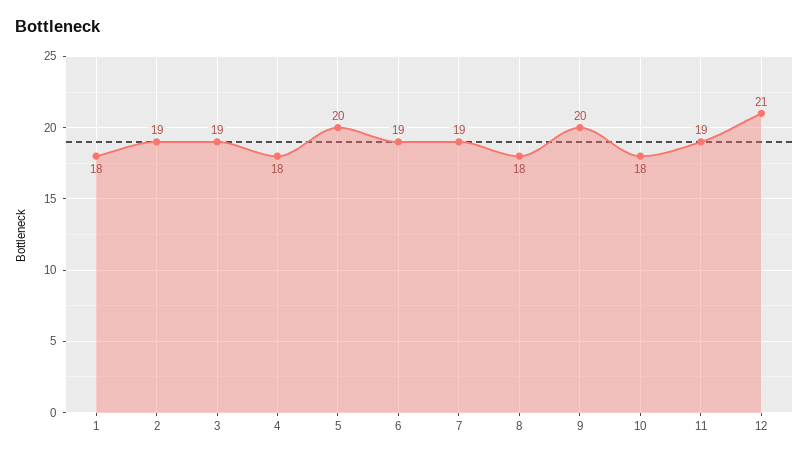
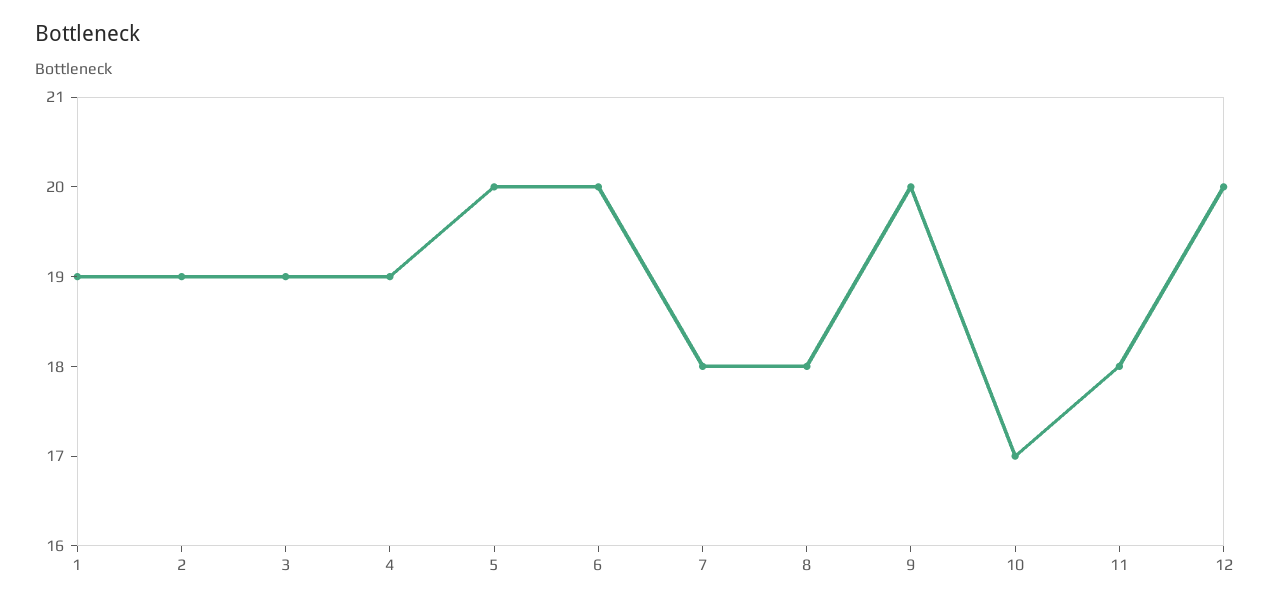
1: 18 -> 19
4: 18 -> 19
6: 19 -> 20
7: 19 -> 18
10: 18 -> 17
11: 19 -> 18
12: 21 -> 20

